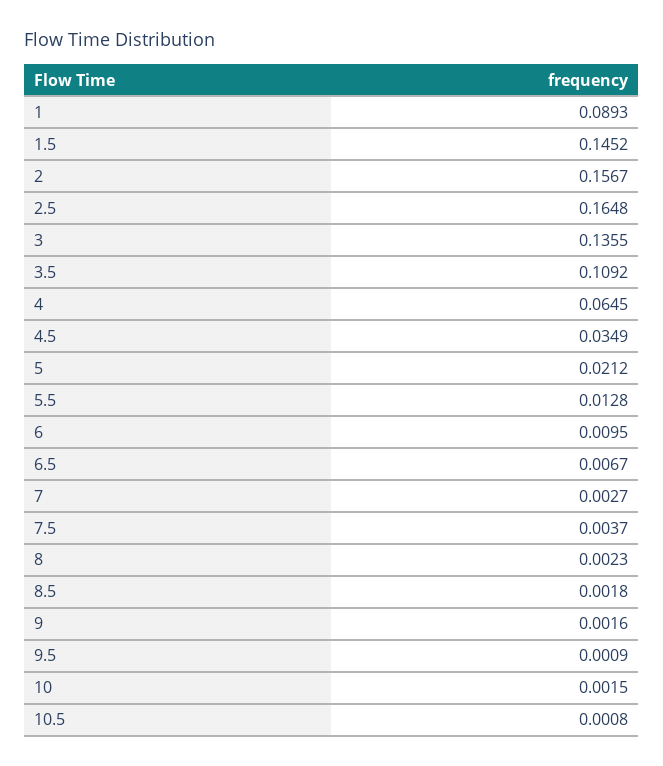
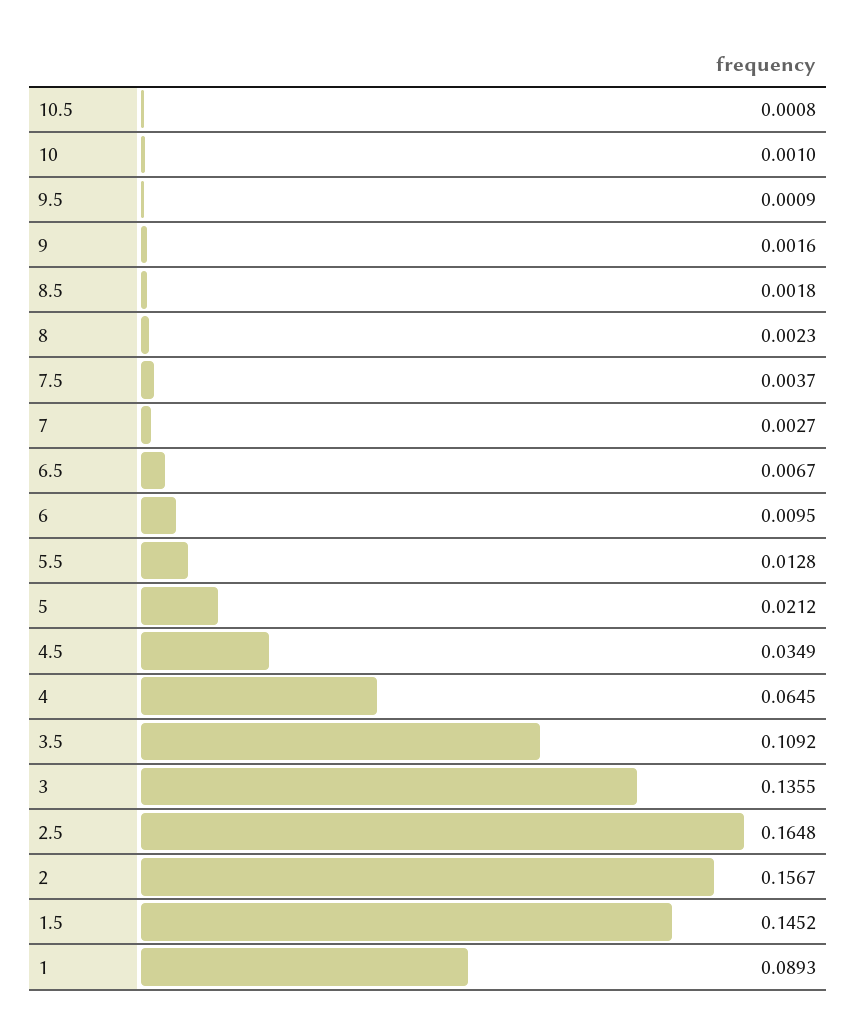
10: 0.0015 -> 0.001

